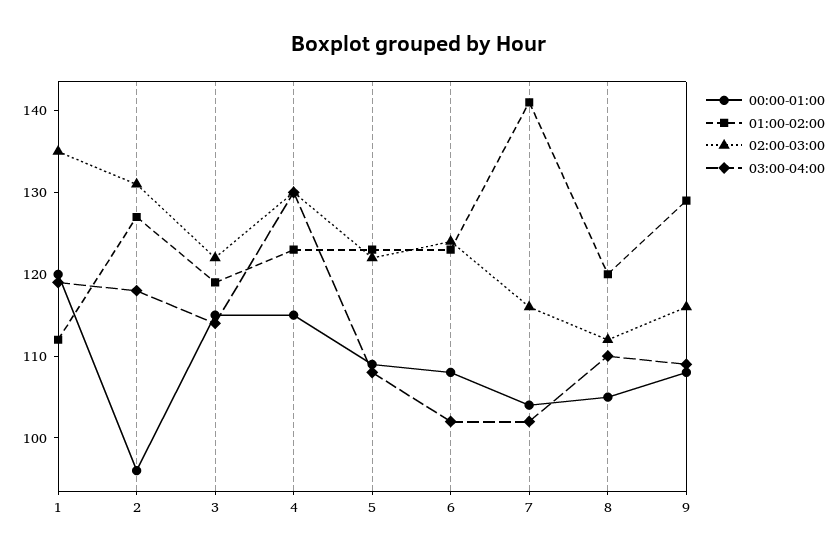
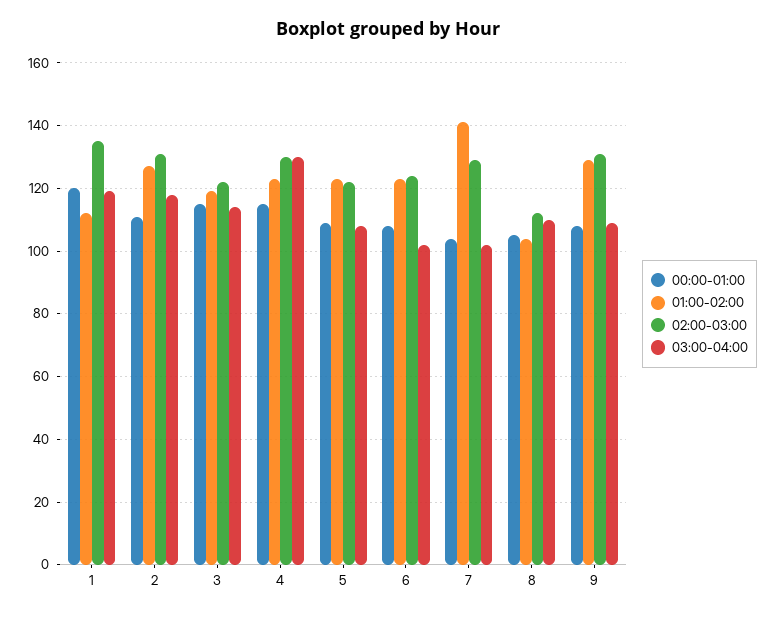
00:00-01:00, 2: 96 -> 110
02:00-03:00, 7: 116 -> 130
01:00-02:00, 8: 120 -> 105
02:00-03:00, 9: 116 -> 130

